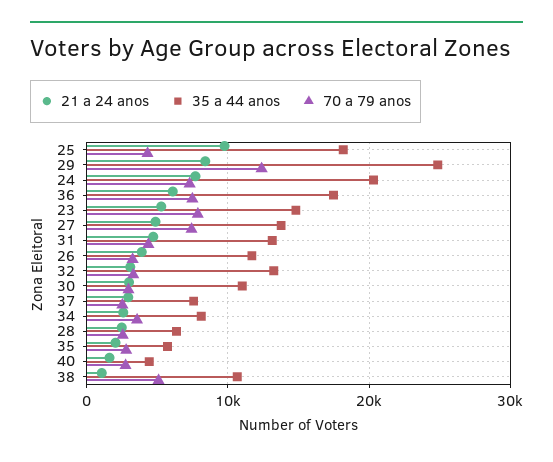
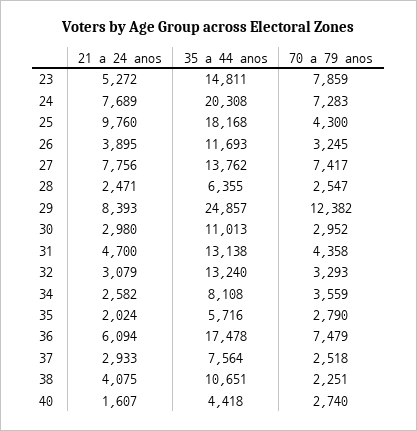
21 a 24 anos, 27: 5000 -> 7756
21 a 24 anos, 38: 1000 -> 4075
70 a 79 anos, 38: 5000 -> 2251

